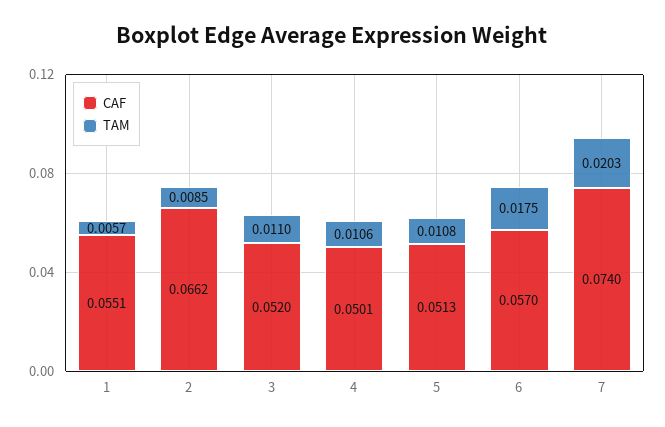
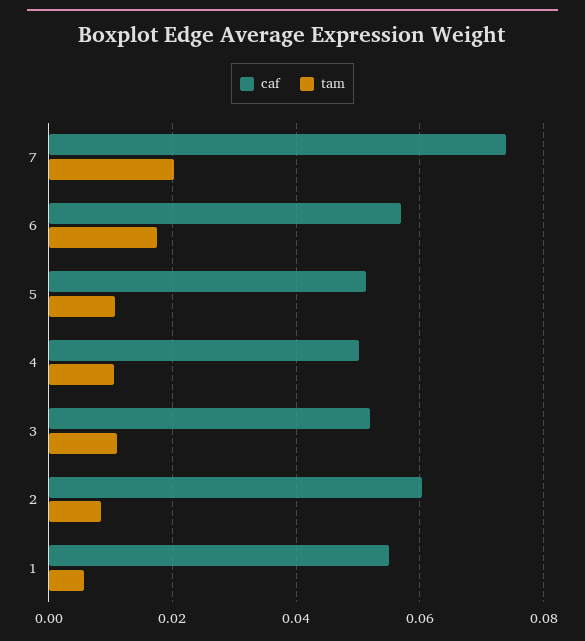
CAF, 2: 0.0662 -> 0.06

